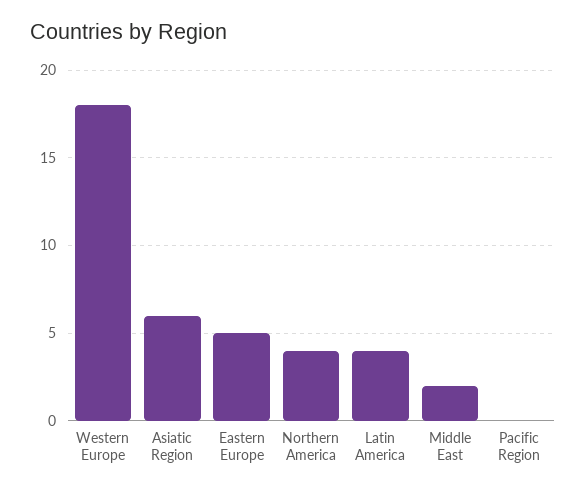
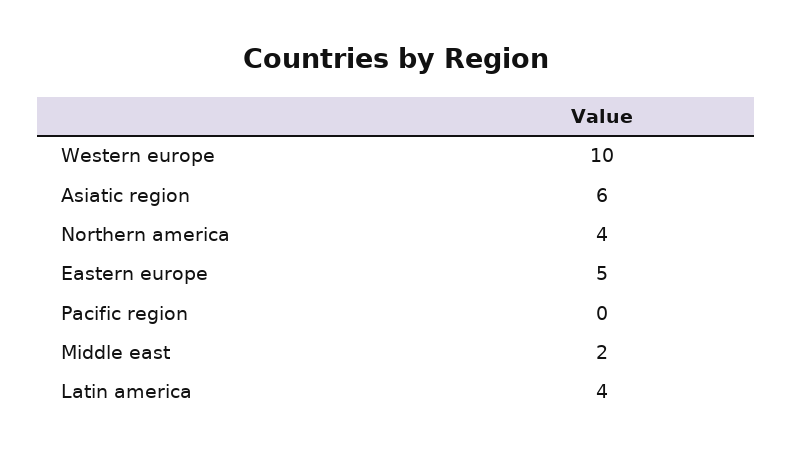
Western Europe: 18 -> 10

